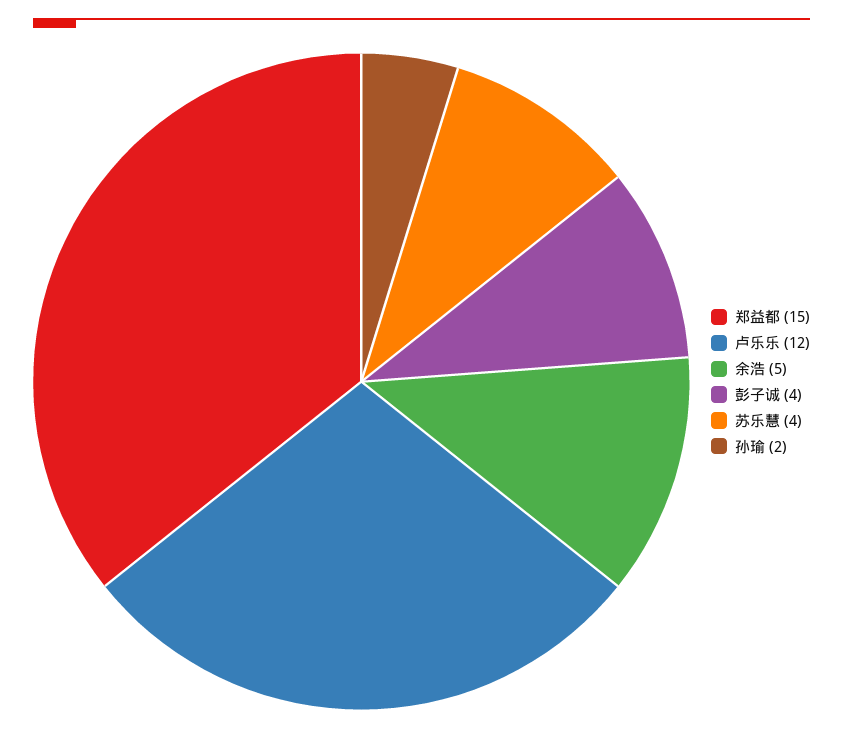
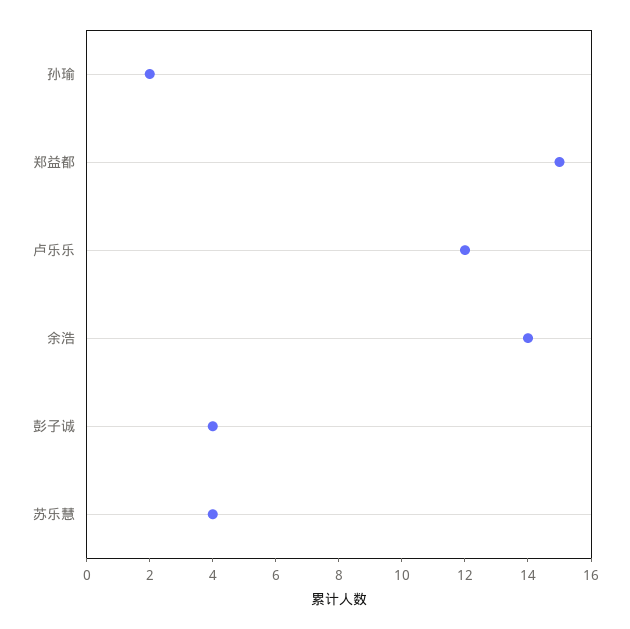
余浩: 5 -> 14

